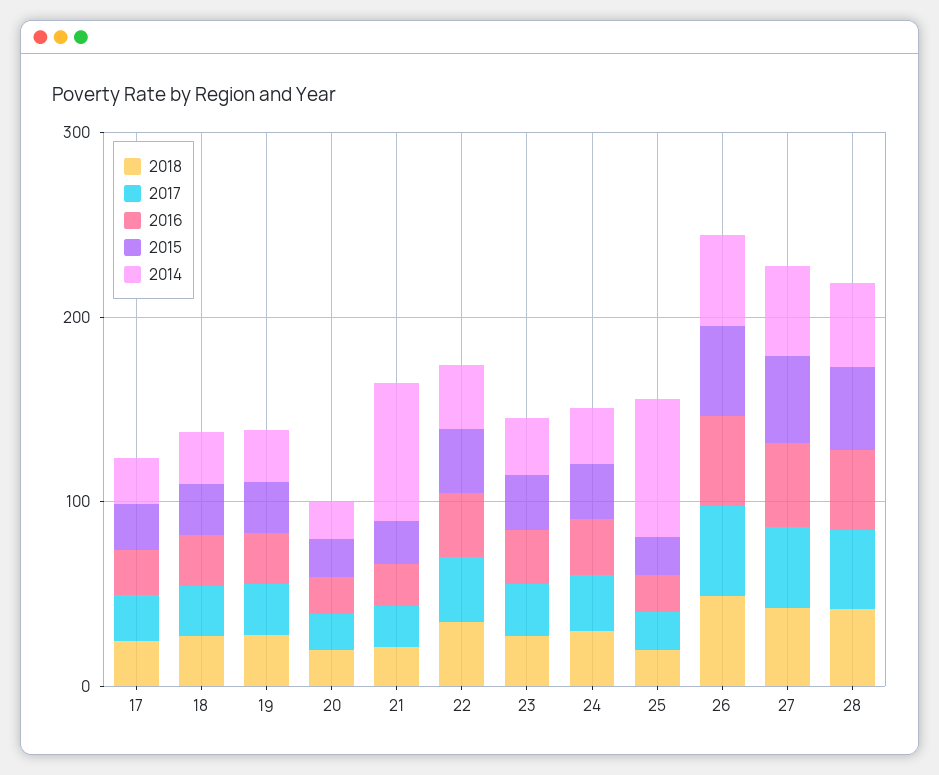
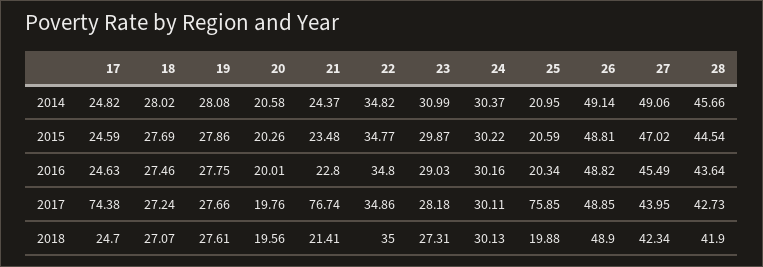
2017, 17: 20 -> 74.38
2017, 21: 20 -> 76.74
2014, 21: 80 -> 24.37
2017, 25: 20 -> 75.85
2014, 25: 80 -> 20.95

